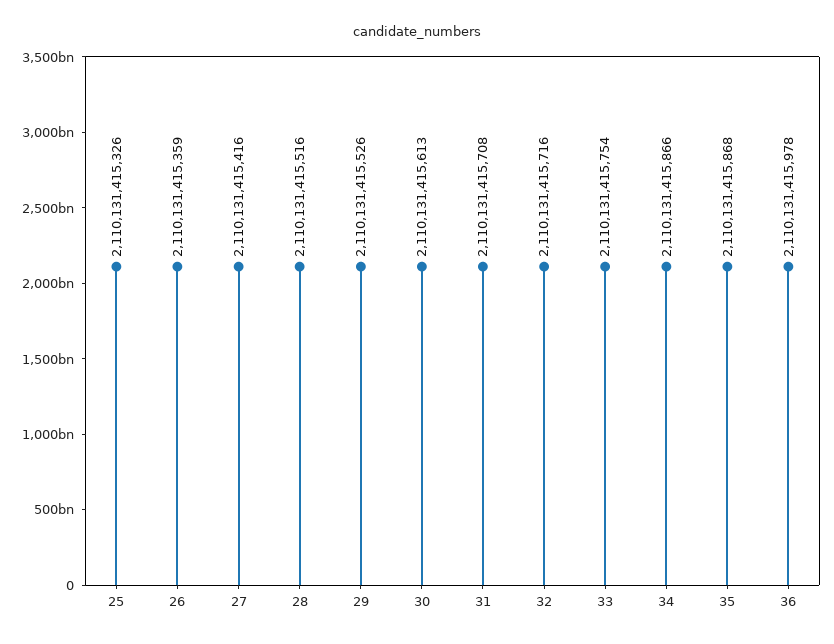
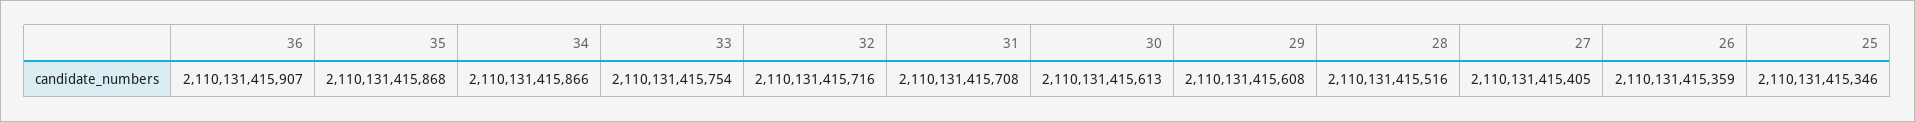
25: 2110131415326 -> 2110131415346
27: 2110131415416 -> 2110131415405
29: 2110131415526 -> 2110131415608
36: 2110131415978 -> 2110131415907

